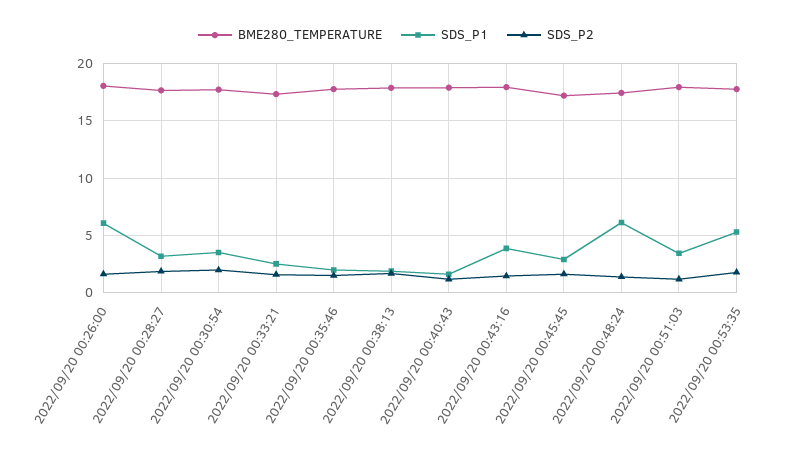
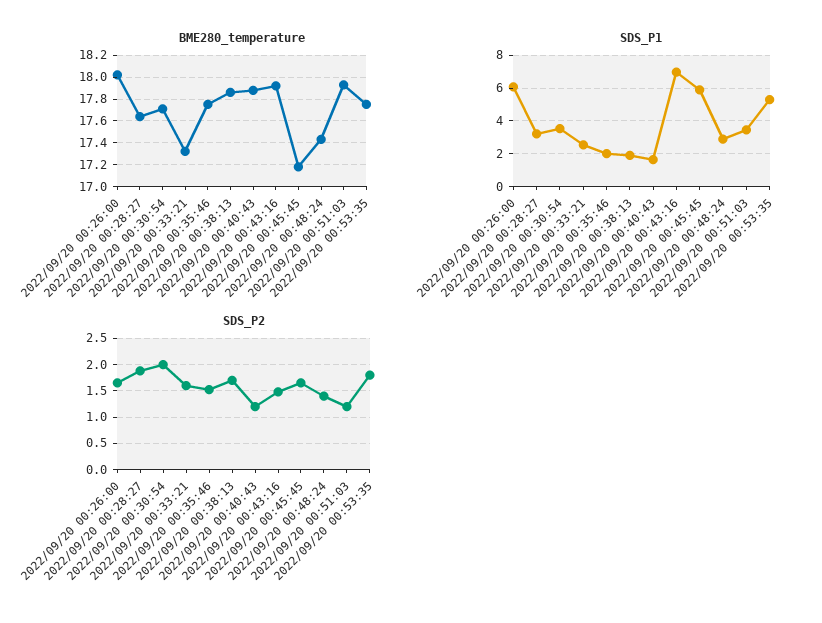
SDS_P1, 2022/09/20 00:43:16: 4 -> 7
SDS_P1, 2022/09/20 00:45:45: 3 -> 6
SDS_P1, 2022/09/20 00:48:24: 6 -> 3

